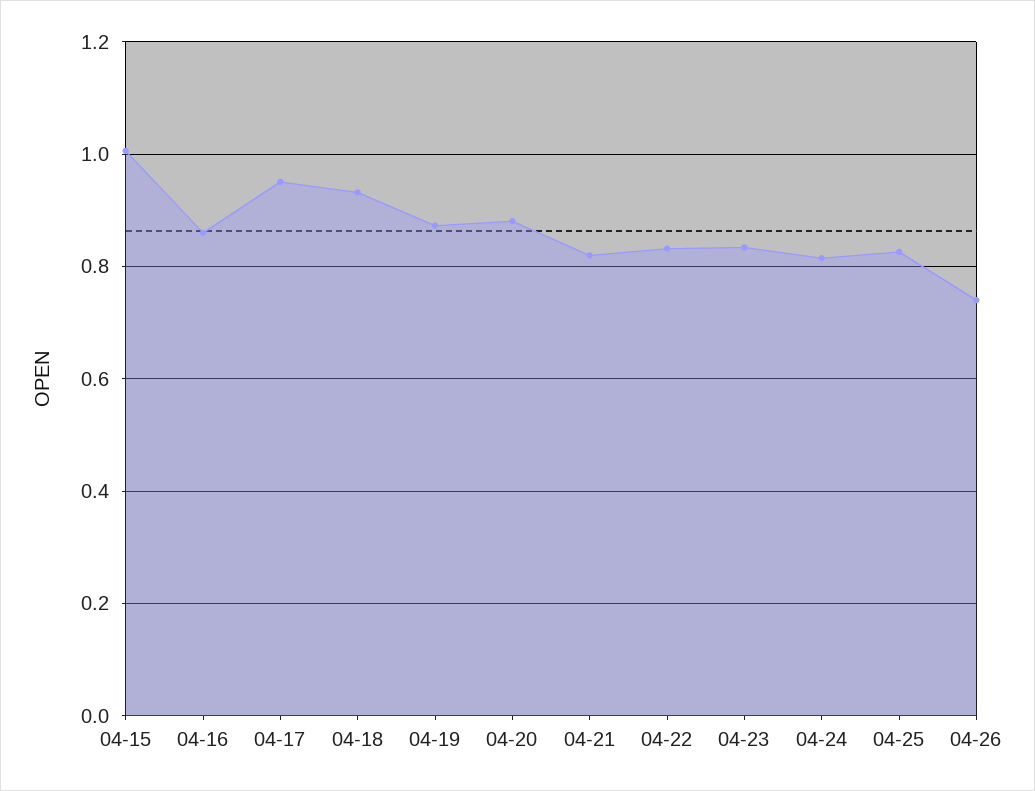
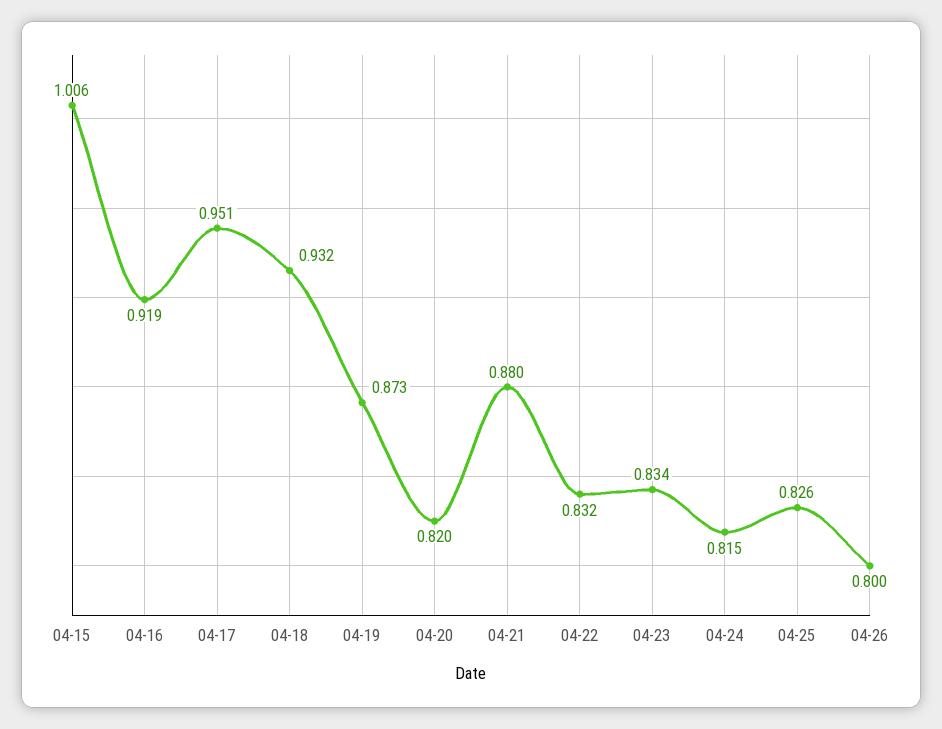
04-16: 0.86 -> 0.919
04-20: 0.88 -> 0.82
04-21: 0.82 -> 0.88
04-26: 0.74 -> 0.8

